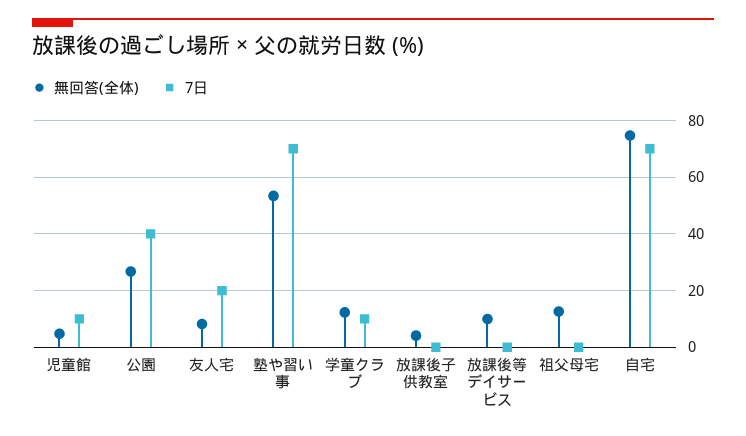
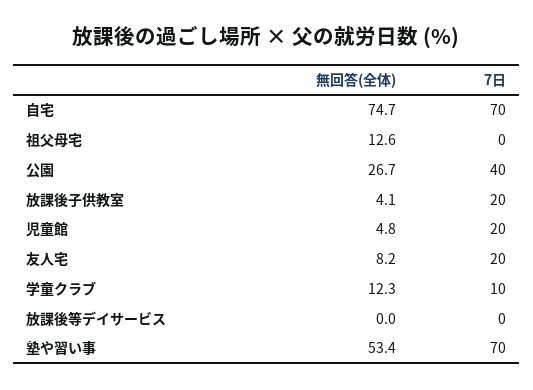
7日, 児童館: 10 -> 20
7日, 放課後子供教室: 0 -> 20
無回答(全体), 放課後等デイサービス: 10 -> 0

